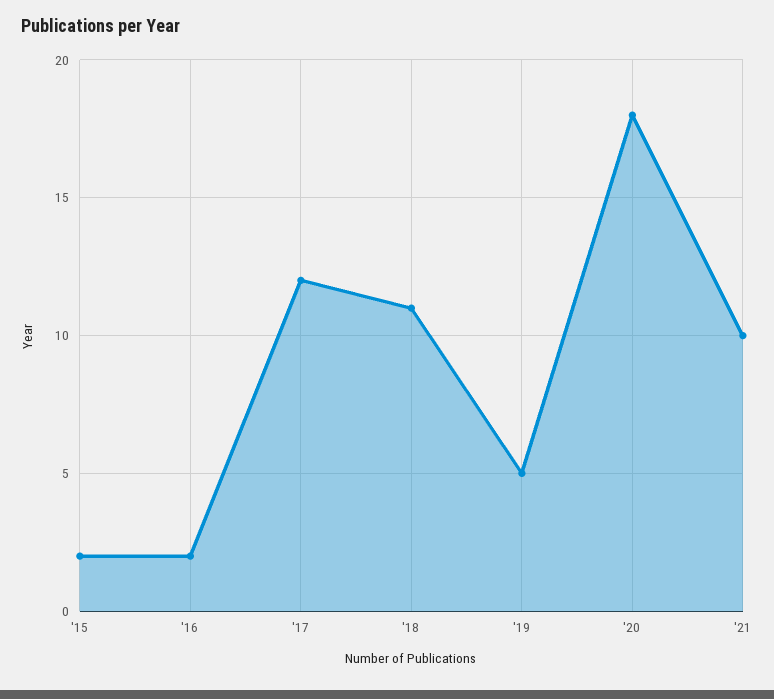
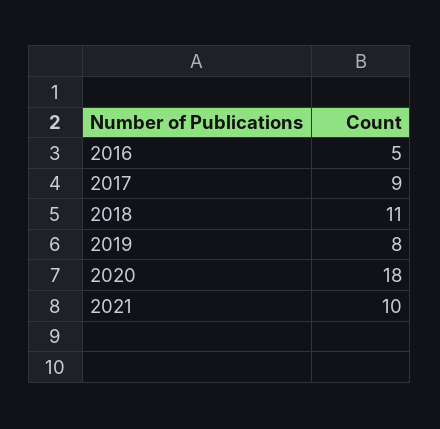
'15: 2 -> none
'16: 2 -> 5
'17: 12 -> 9
'19: 5 -> 8

